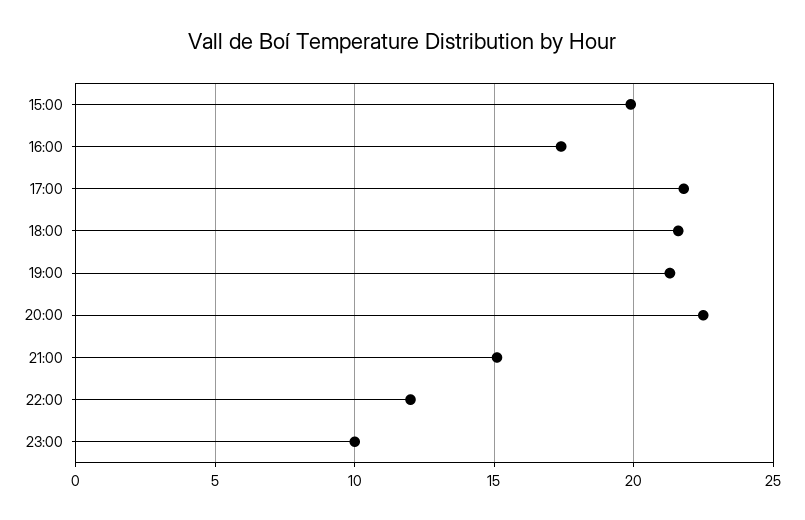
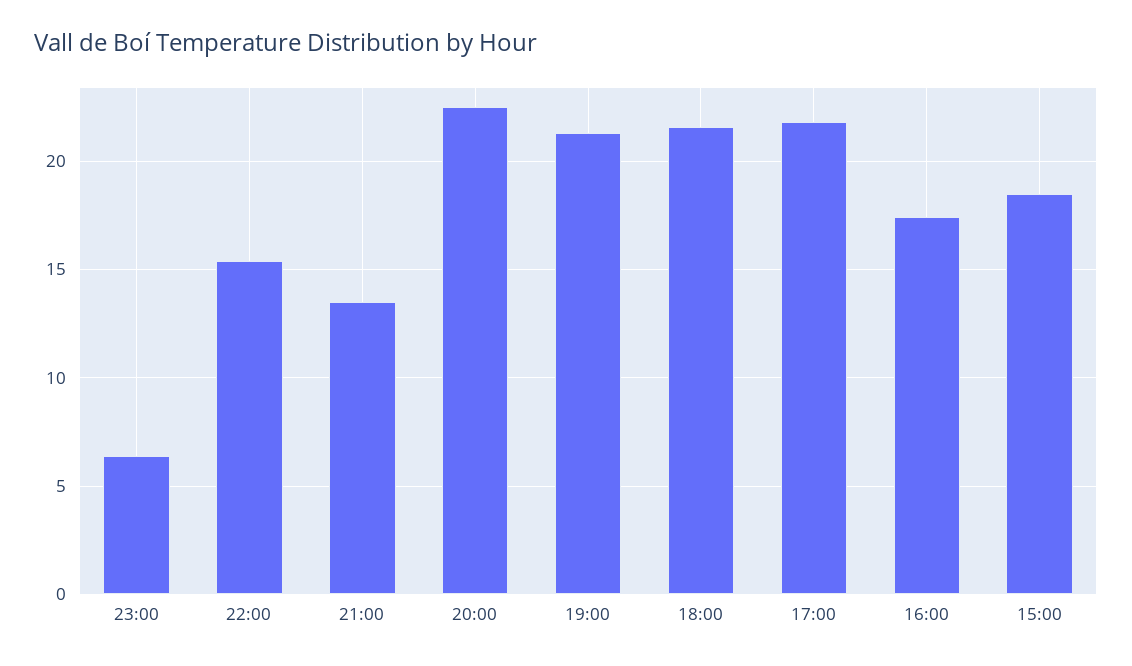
15:00: 20 -> 18.5
21:00: 15 -> 13.5
22:00: 12 -> 15.5
23:00: 10 -> 6.5

